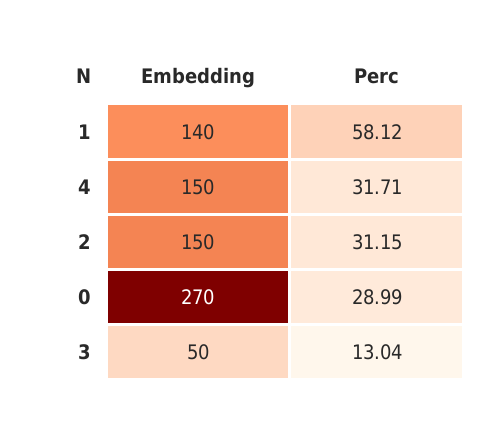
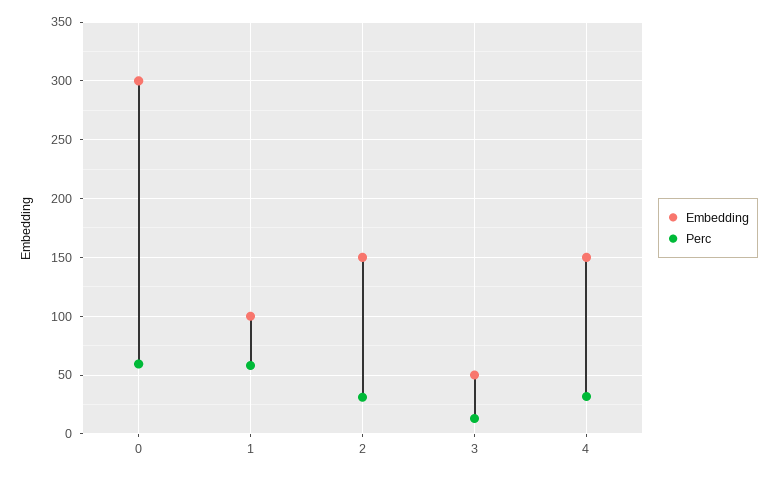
Embedding, 1: 140 -> 100
Embedding, 0: 270 -> 300
Perc, 0: 28.99 -> 60

